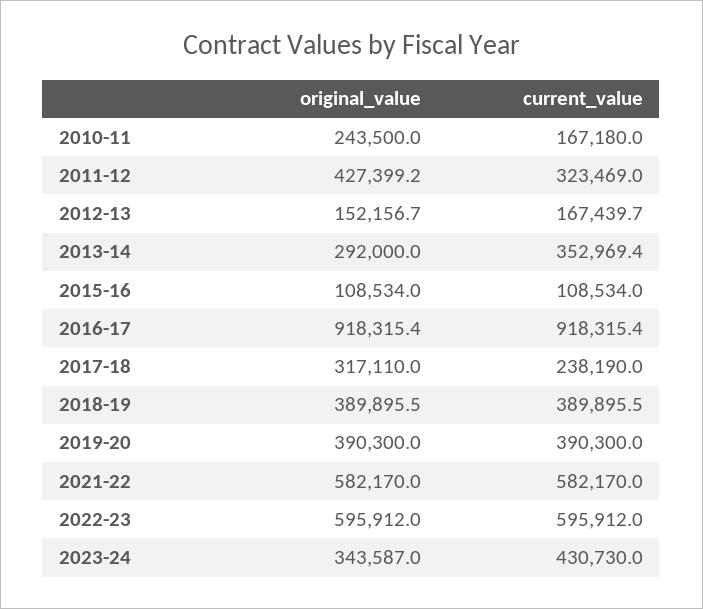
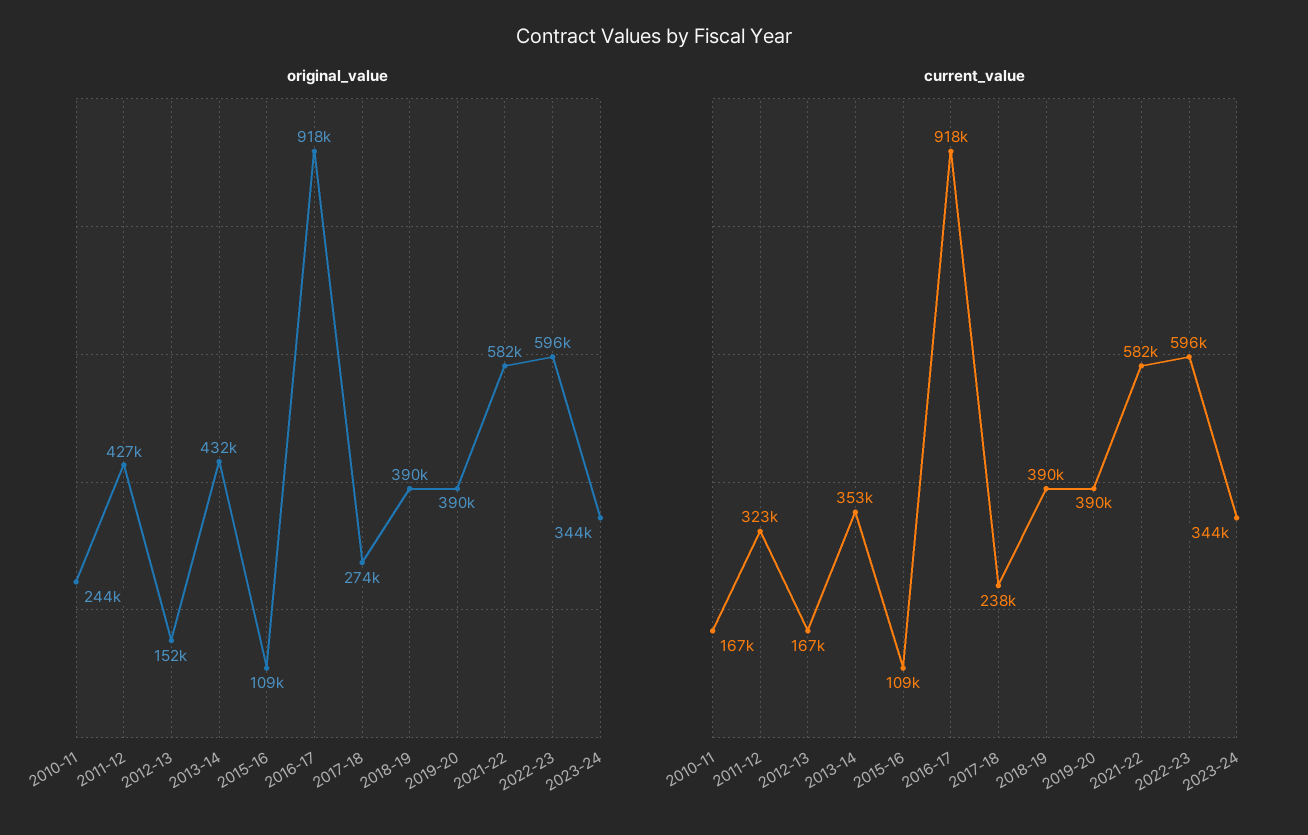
original_value, 2013-14: 292000 -> 432000
original_value, 2017-18: 317110 -> 274000
current_value, 2023-24: 430730 -> 344000

